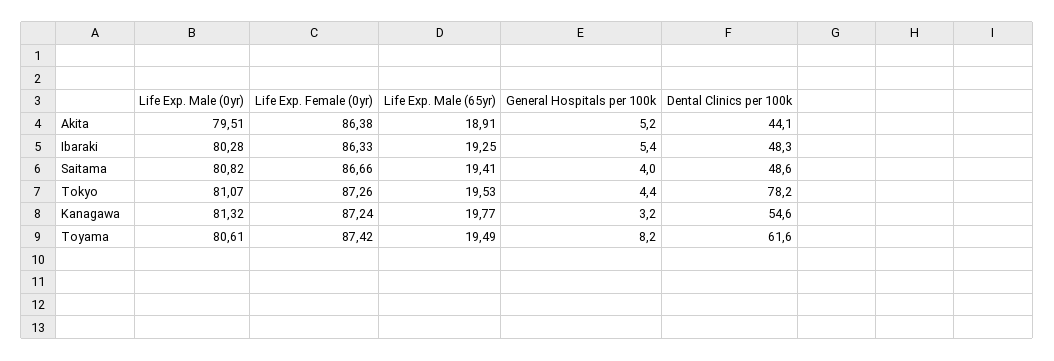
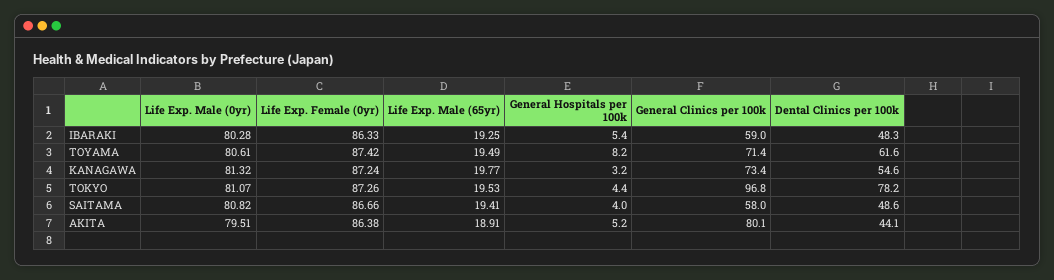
General Clinics per 100k, Ibaraki: none -> 59
General Clinics per 100k, Toyama: none -> 71.4
General Clinics per 100k, Kanagawa: none -> 73.4
General Clinics per 100k, Tokyo: none -> 96.8
General Clinics per 100k, Saitama: none -> 58
General Clinics per 100k, Akita: none -> 80.1

